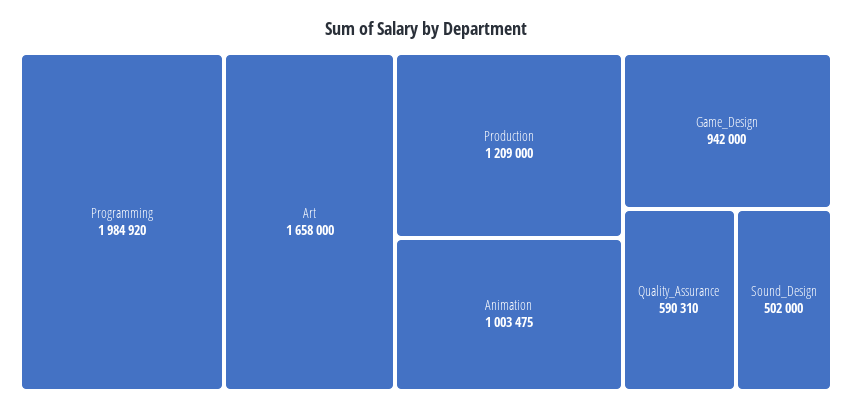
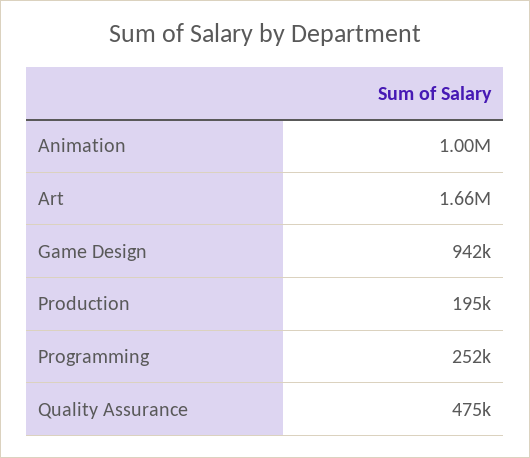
Programming: 1984920 -> 252000
Production: 1209000 -> 195000
Quality_Assurance: 590310 -> 475000
Sound_Design: 502000 -> none

